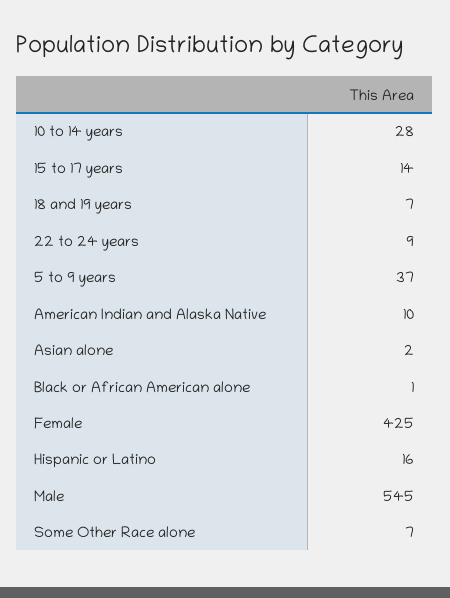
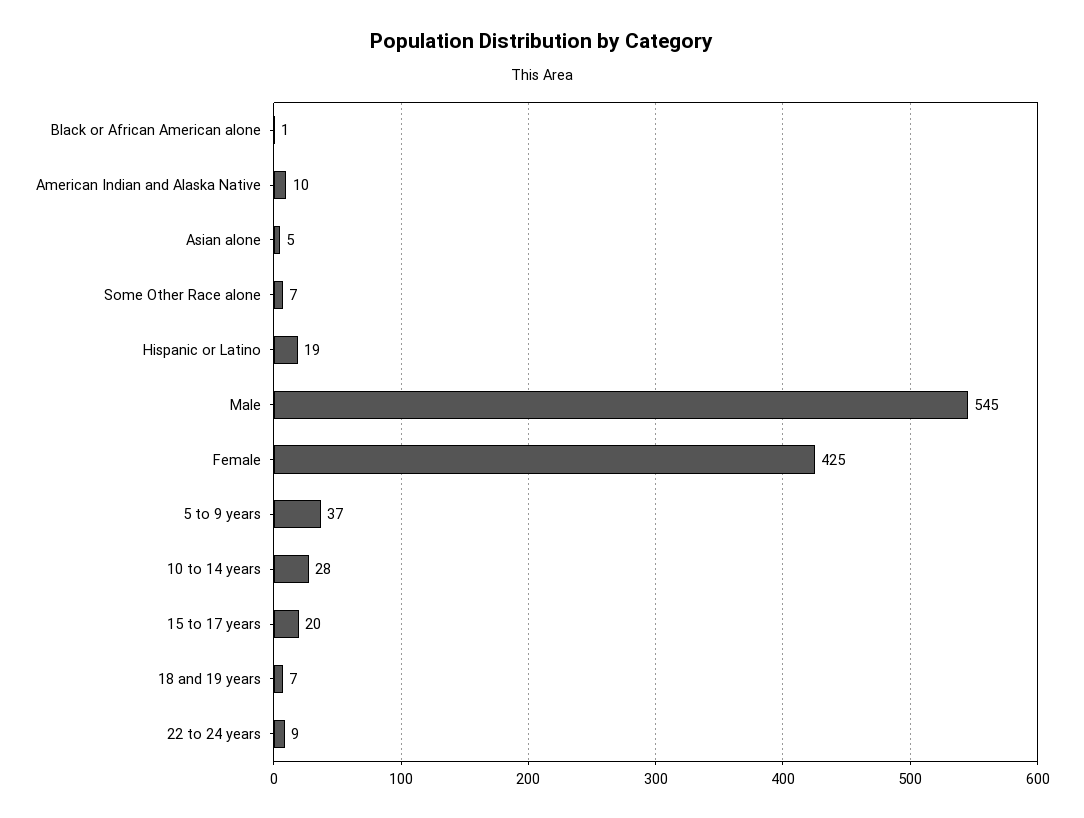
15 to 17 years: 14 -> 20
Asian alone: 2 -> 5
Hispanic or Latino: 16 -> 19

